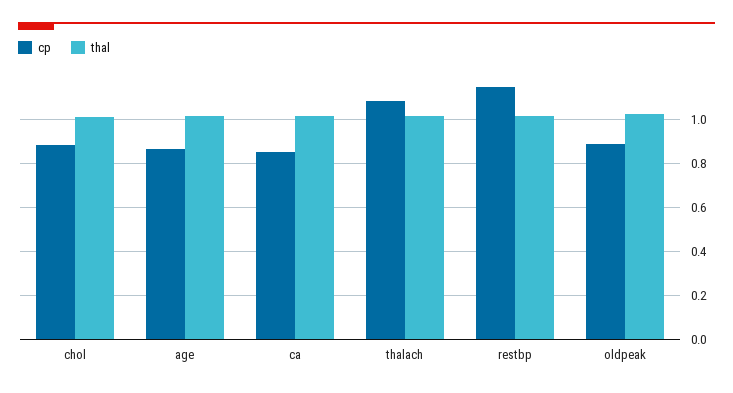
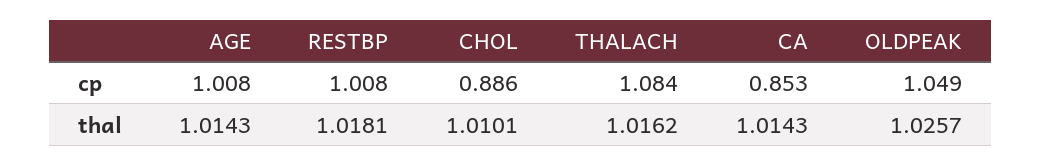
cp, age: 0.85 -> 1.008
cp, restbp: 1.15 -> 1.008
cp, oldpeak: 0.9 -> 1.049

